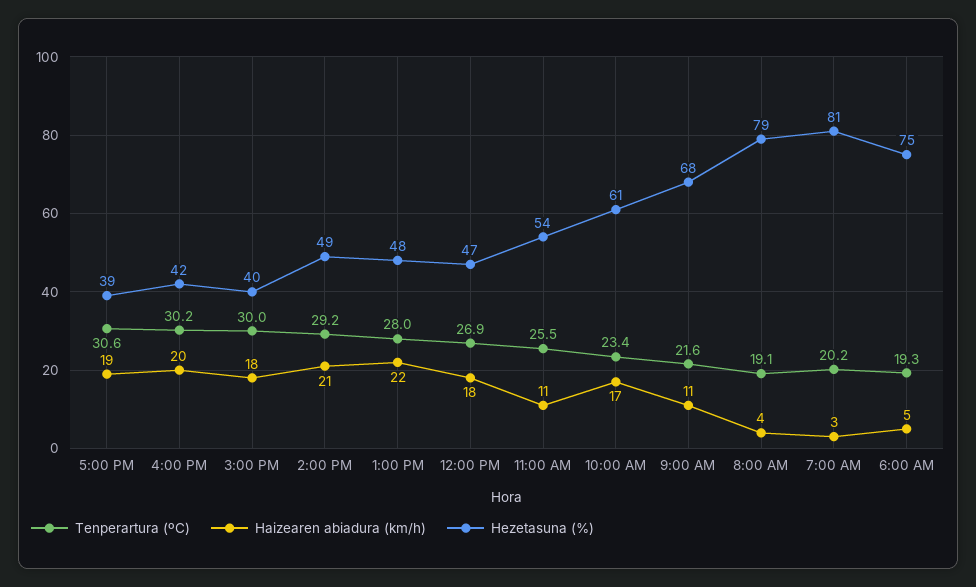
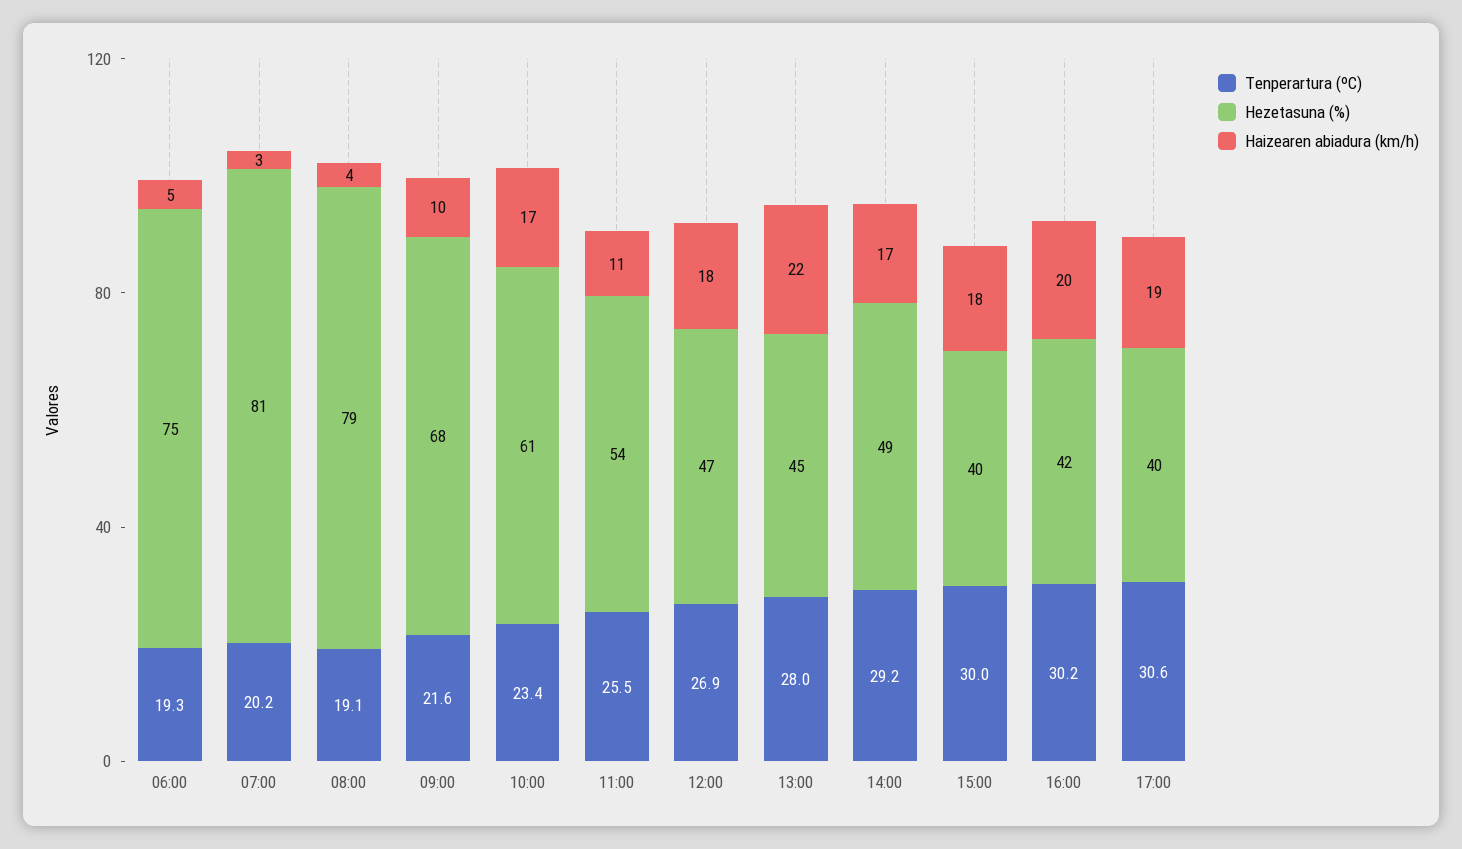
Hezetasuna (%), 5:00 PM: 39 -> 40
Haizearen abiadura (km/h), 2:00 PM: 21 -> 17
Hezetasuna (%), 1:00 PM: 48 -> 45
Haizearen abiadura (km/h), 9:00 AM: 11 -> 10

